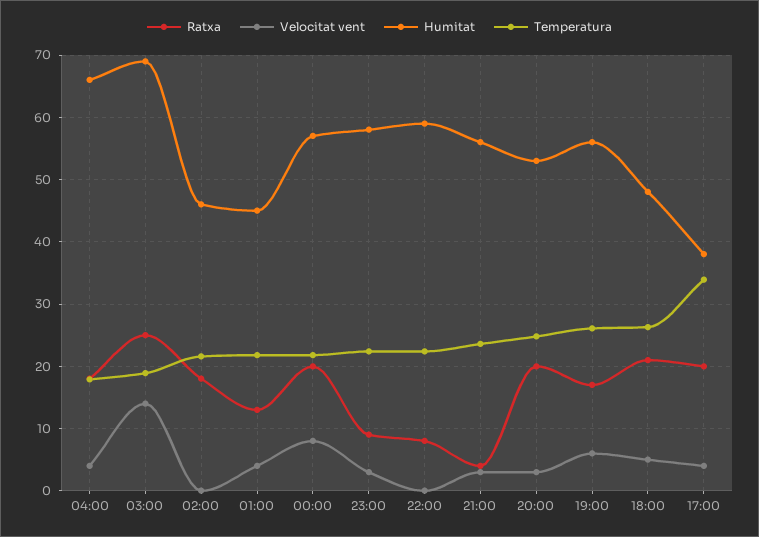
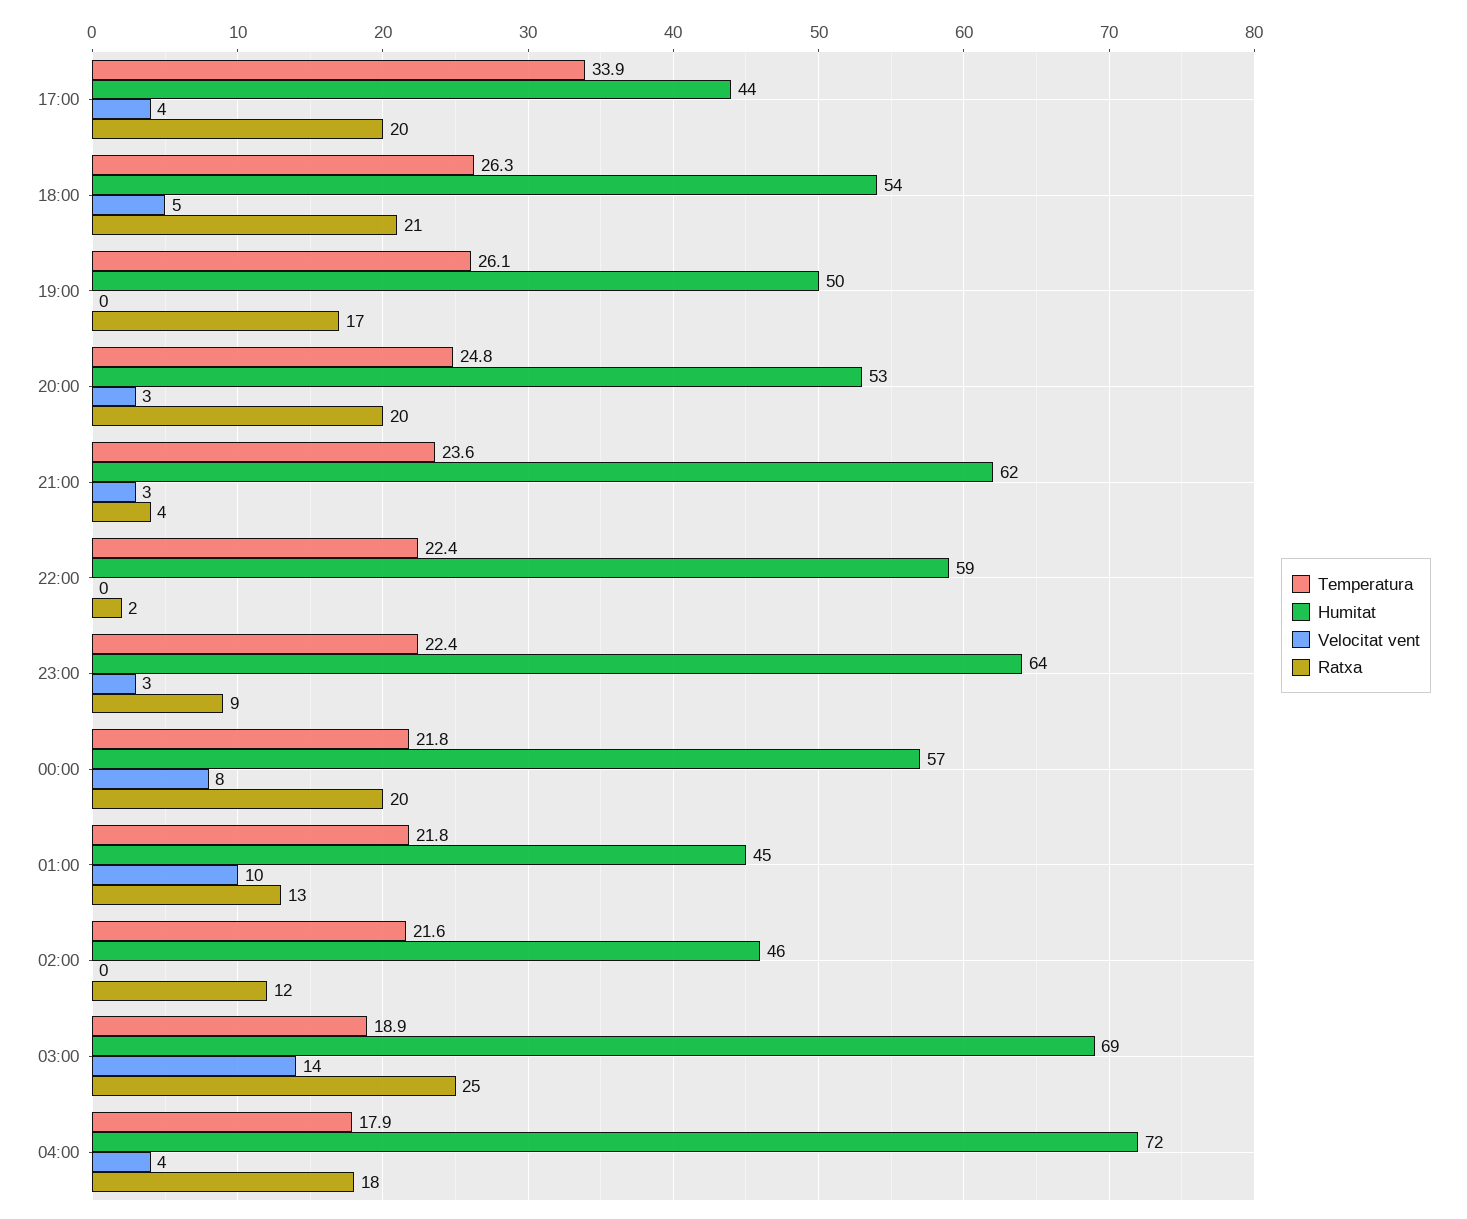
Humitat, 04:00: 66 -> 72
Ratxa, 02:00: 18 -> 12
Velocitat vent, 01:00: 4 -> 10
Humitat, 23:00: 58 -> 64
Ratxa, 22:00: 8 -> 2
Humitat, 21:00: 56 -> 62
Velocitat vent, 19:00: 6 -> 0
Humitat, 19:00: 56 -> 50
Humitat, 18:00: 48 -> 54
Humitat, 17:00: 38 -> 44

